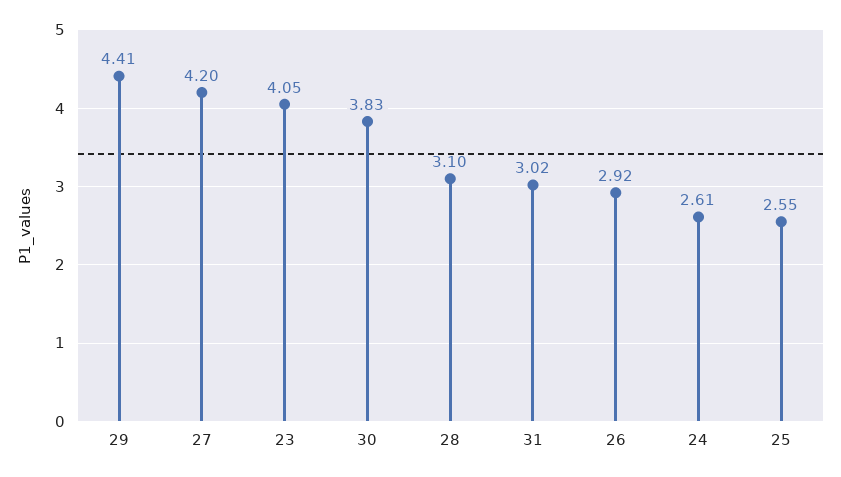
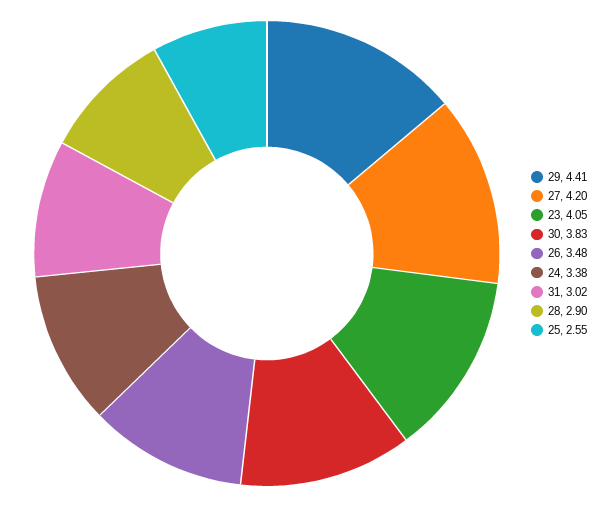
28: 3.1 -> 2.9
26: 2.92 -> 3.48
24: 2.61 -> 3.38

